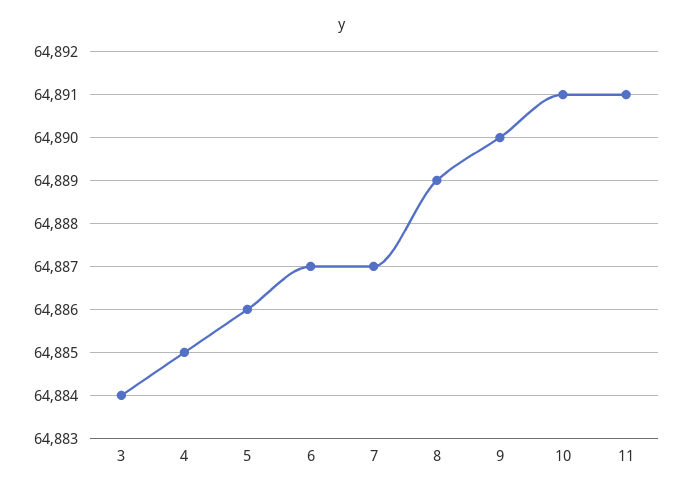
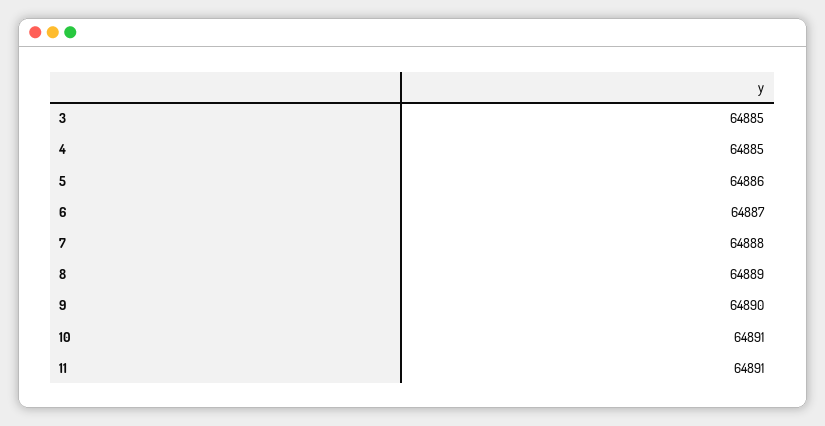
3: 64884 -> 64885
7: 64887 -> 64888

